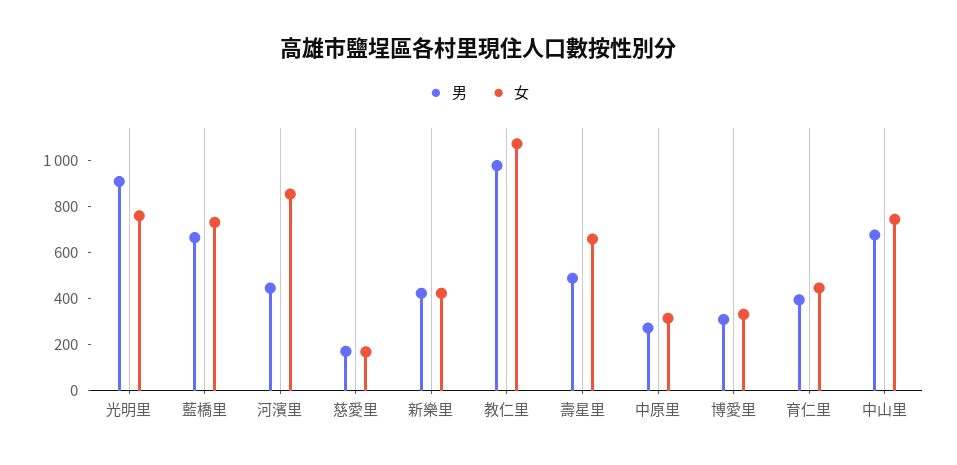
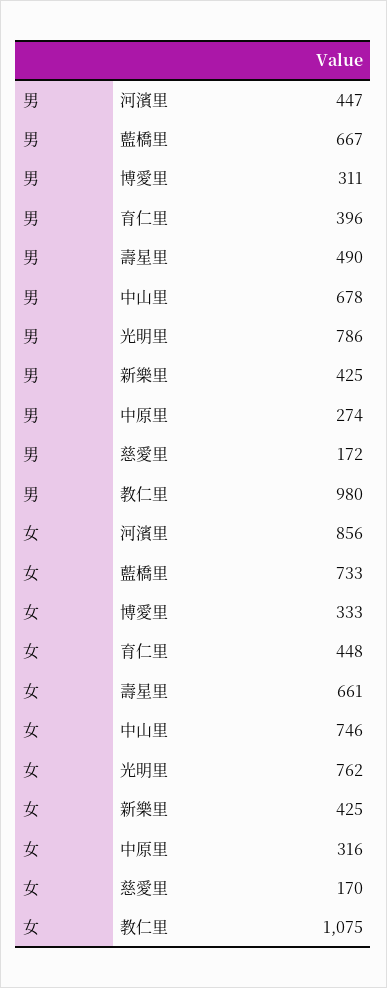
男, 光明里: 900 -> 786

